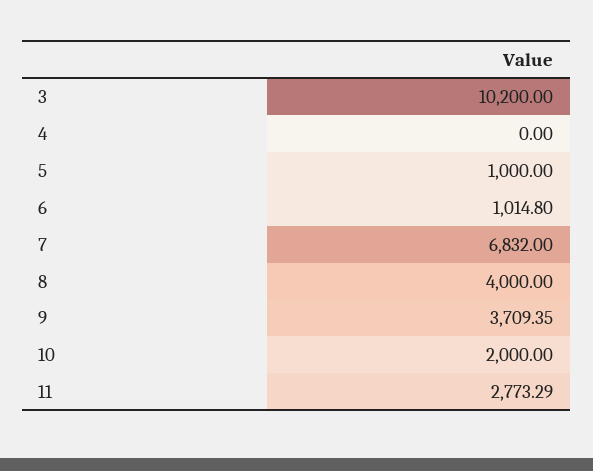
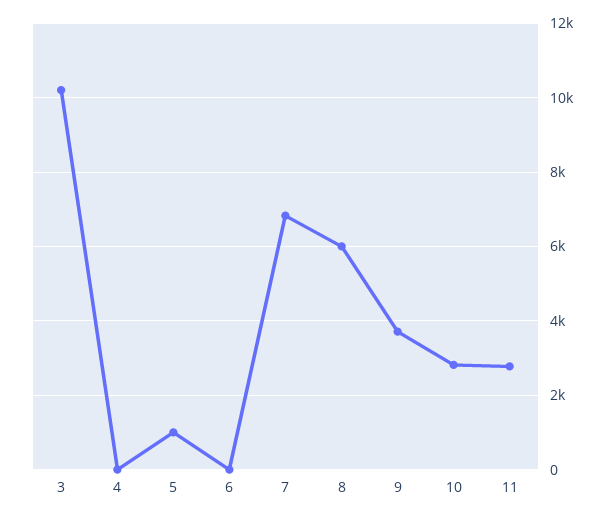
6: 1014.8 -> 0
8: 4000 -> 6000
10: 2000 -> 2800

